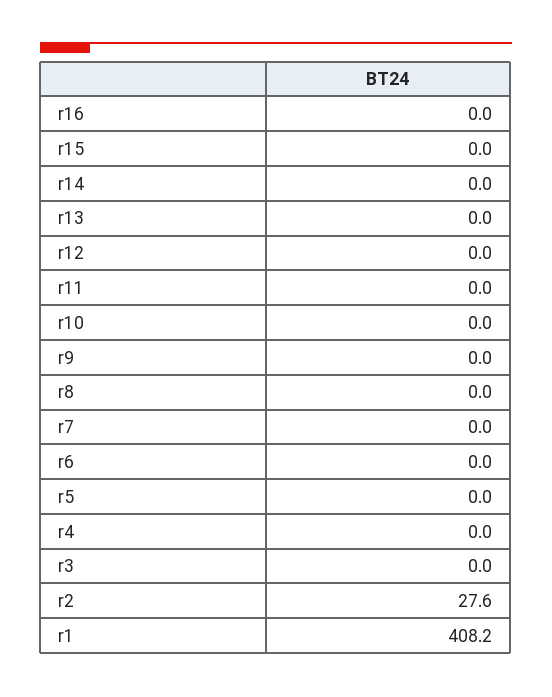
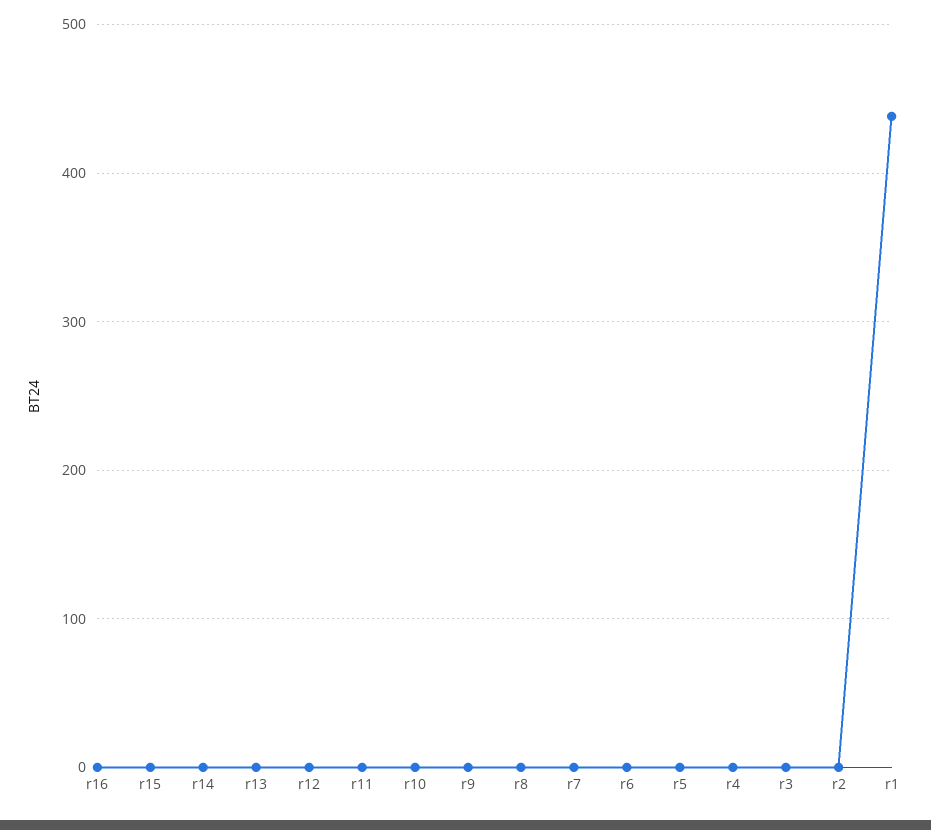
r2: 27.6 -> 0
r1: 408.2 -> 440

